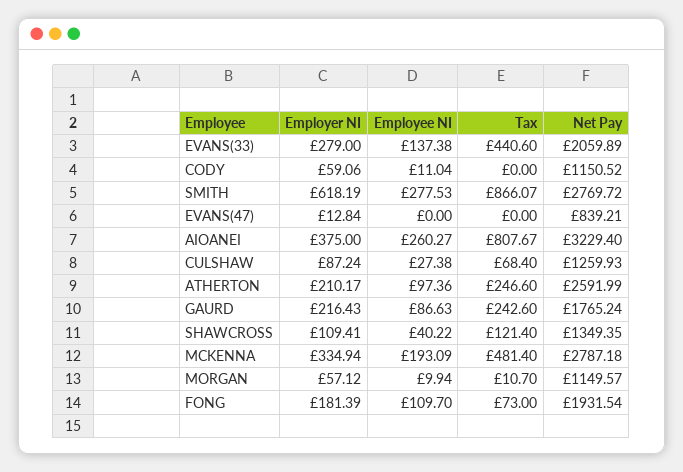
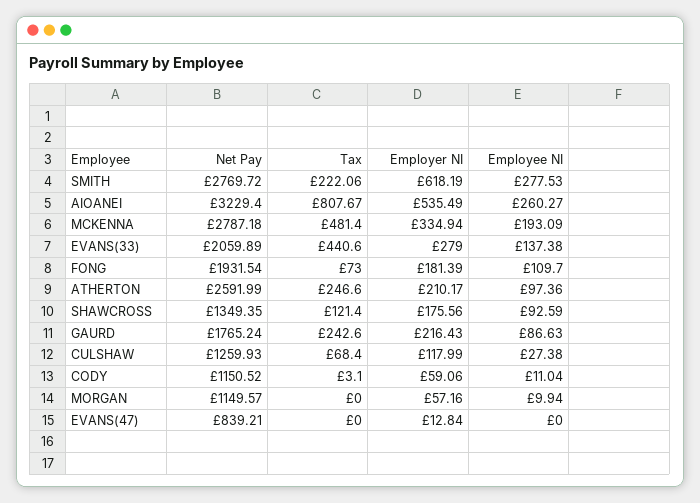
Tax, CODY: 0 -> 3.1
Tax, SMITH: 866.07 -> 222.06
Employer NI, AIOANEI: 375 -> 535.49
Employer NI, CULSHAW: 87.24 -> 117.99
Employer NI, SHAWCROSS: 109.41 -> 175.56
Employee NI, SHAWCROSS: 40.22 -> 92.59
Employer NI, MORGAN: 57.12 -> 57.16
Tax, MORGAN: 10.7 -> 0

